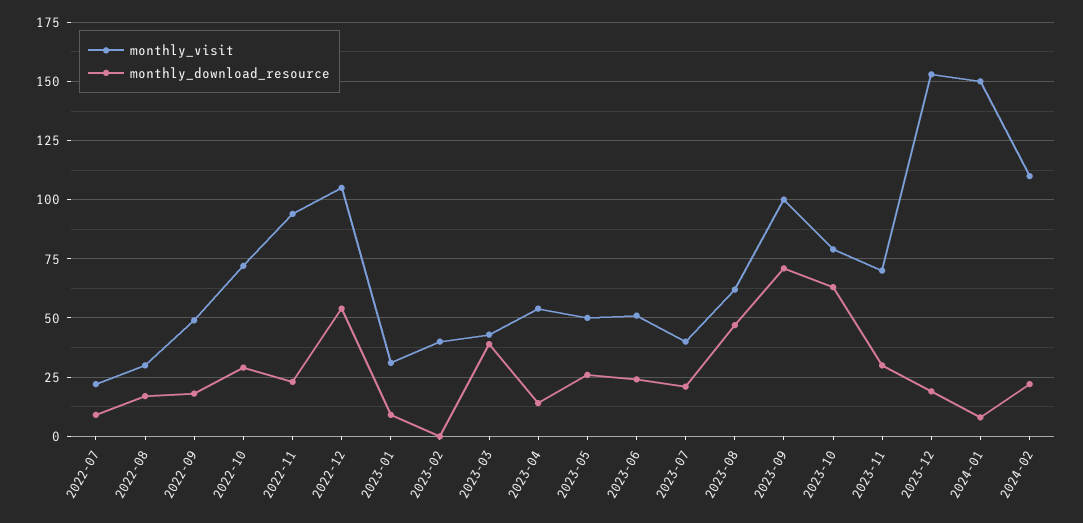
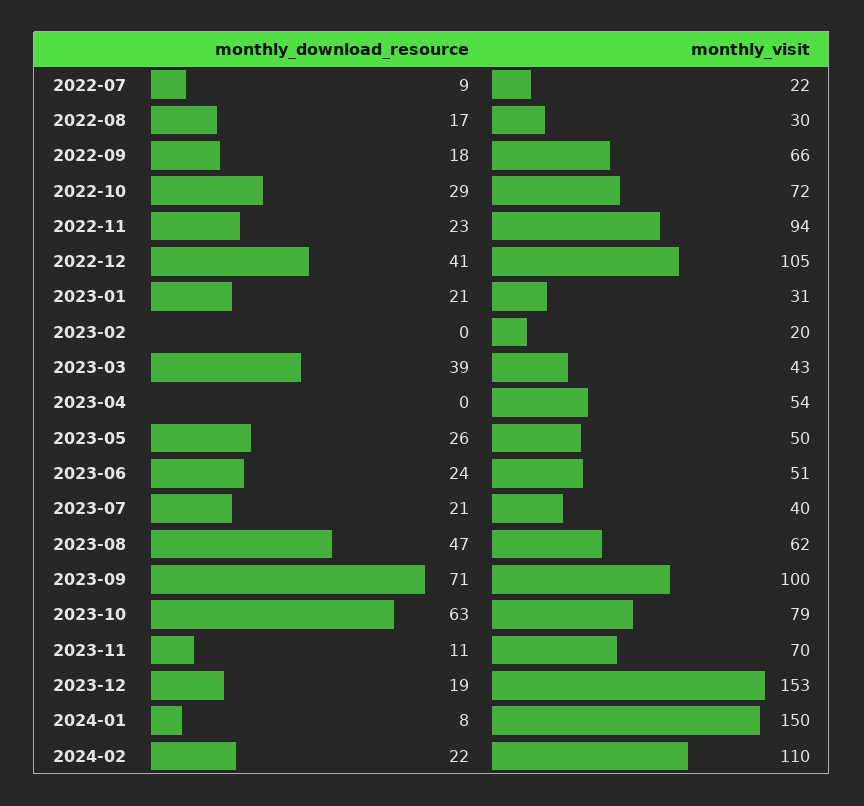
monthly_visit, 2022-09: 50 -> 66
monthly_download_resource, 2022-12: 55 -> 41
monthly_download_resource, 2023-01: 10 -> 21
monthly_visit, 2023-02: 40 -> 20
monthly_download_resource, 2023-04: 15 -> 0
monthly_download_resource, 2023-11: 30 -> 11

